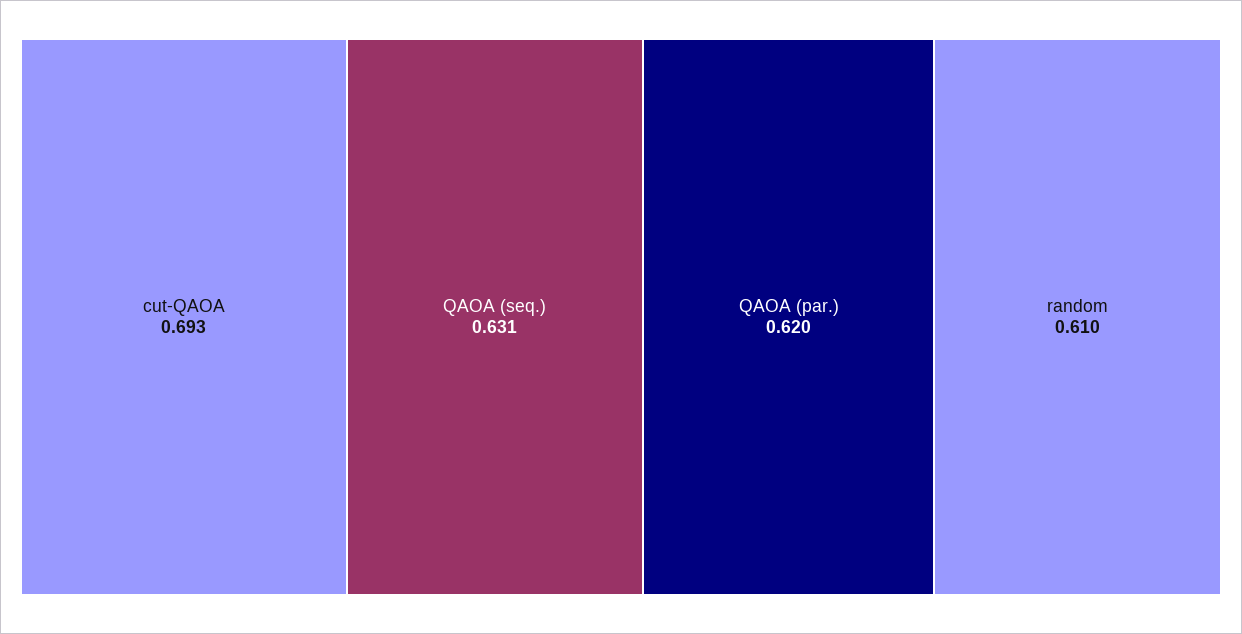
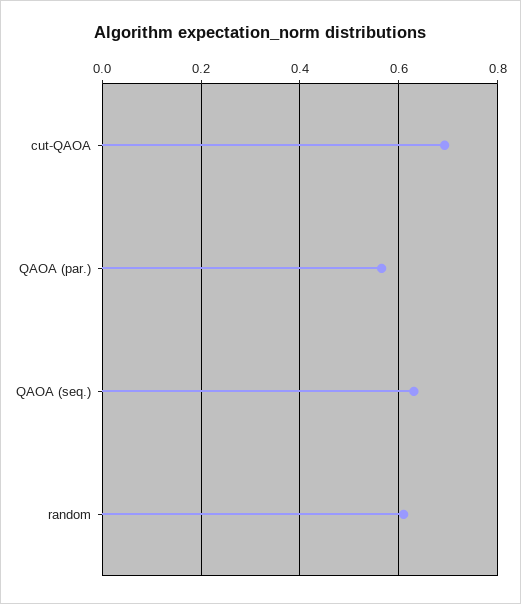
QAOA (par.): 0.62 -> 0.56

